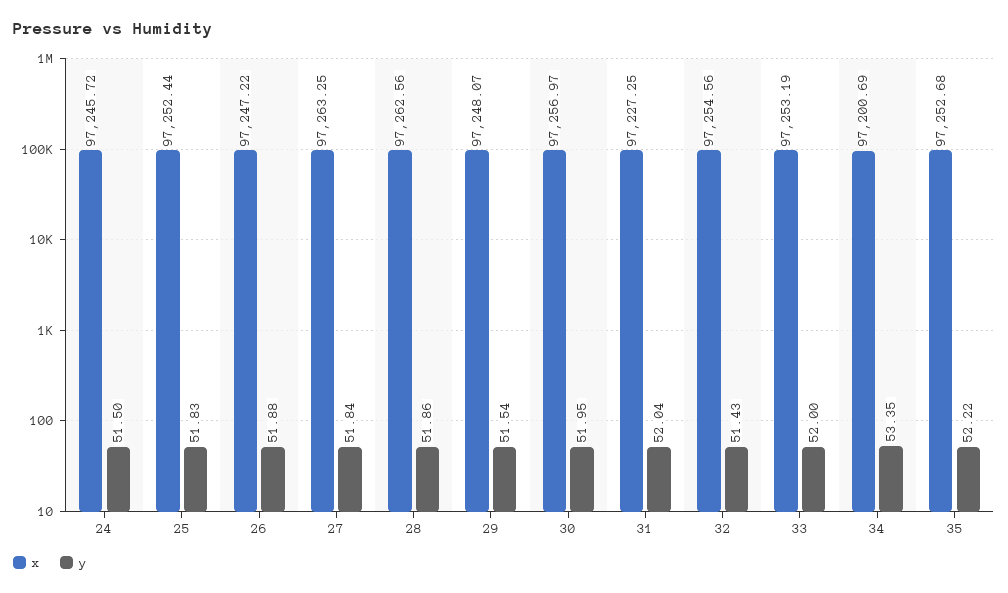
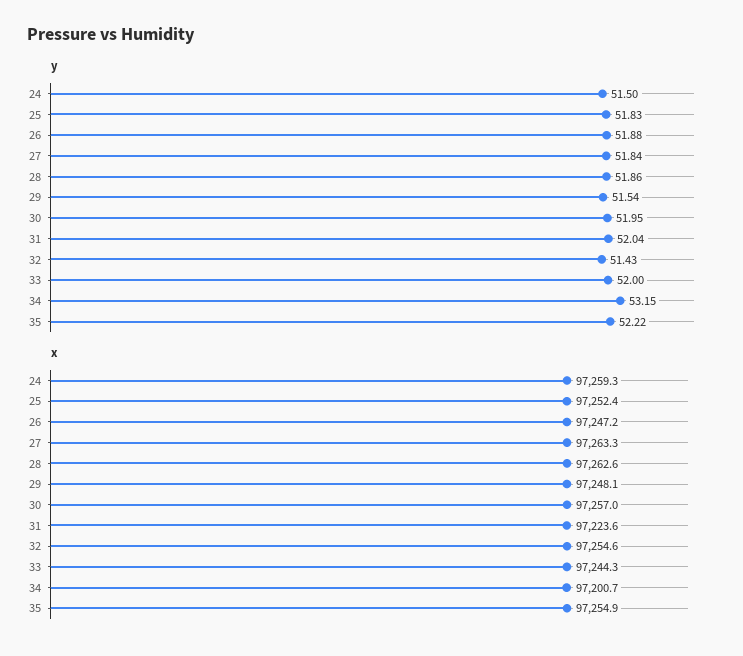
x, 24: 97245.72 -> 97259.3
x, 31: 97227.25 -> 97223.6
x, 33: 97253.19 -> 97244.3
y, 34: 53.35 -> 53.15
x, 35: 97252.68 -> 97254.9

